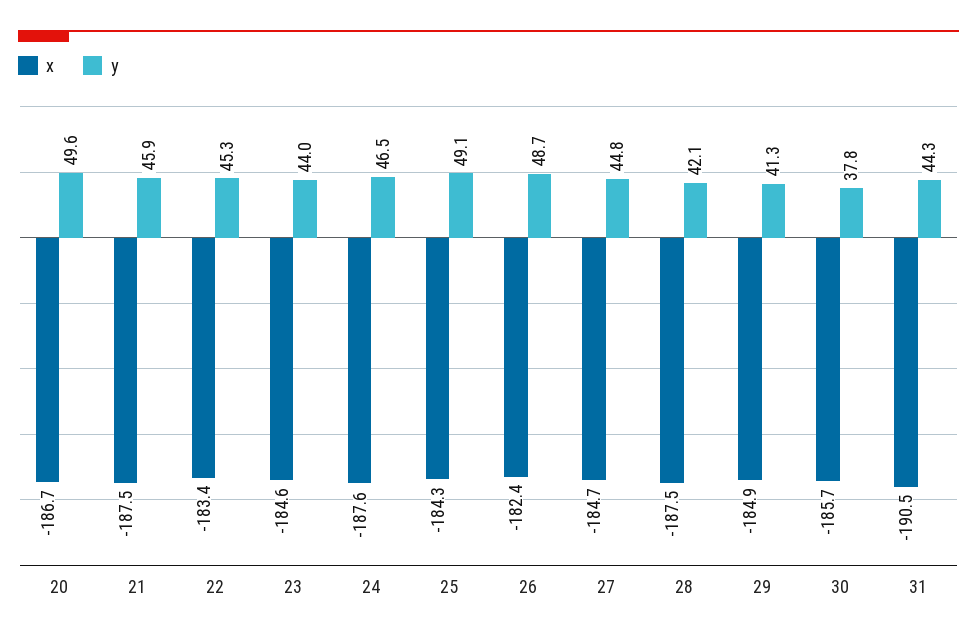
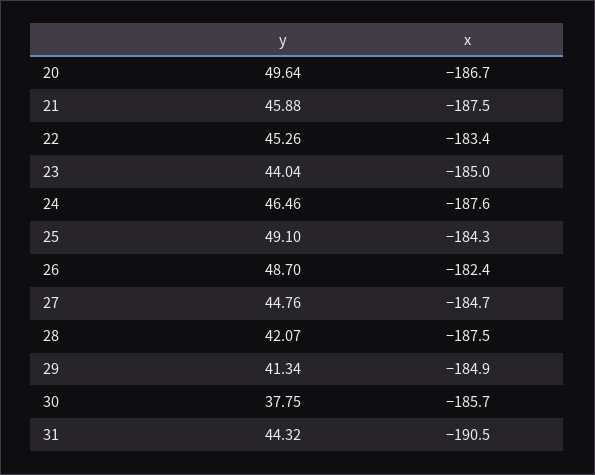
x, 23: -184.6 -> -185

